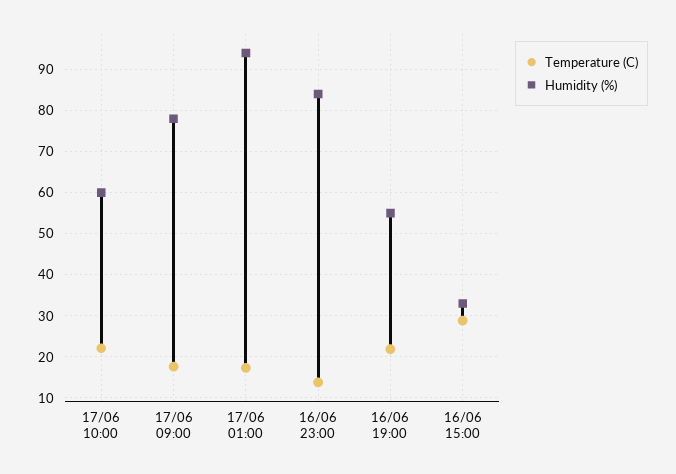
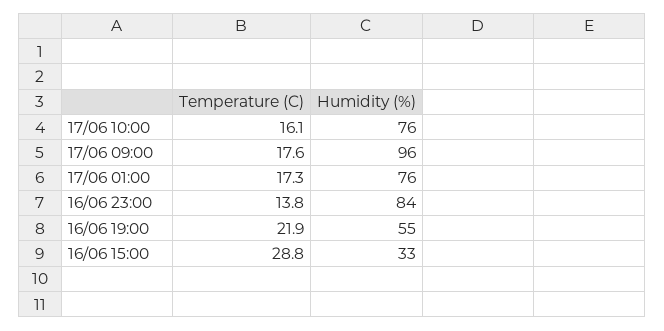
Temperature (C), 17/06 10:00: 22 -> 16.1
Humidity (%), 17/06 10:00: 60 -> 76
Humidity (%), 17/06 09:00: 78 -> 96
Humidity (%), 17/06 01:00: 94 -> 76

